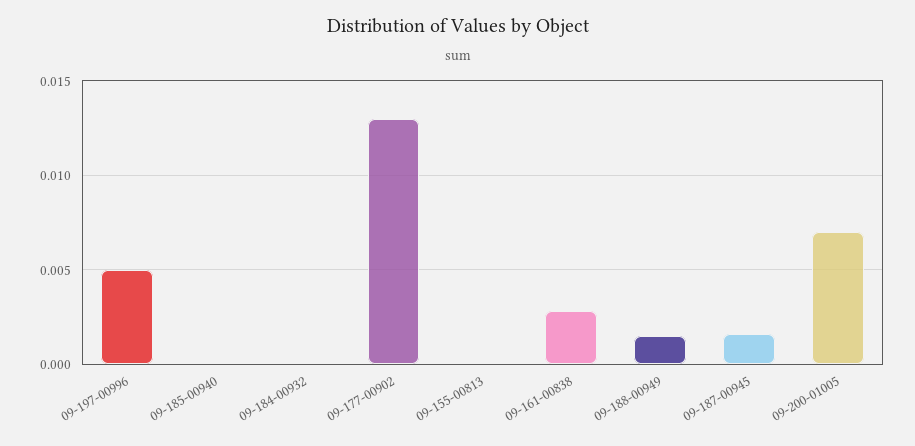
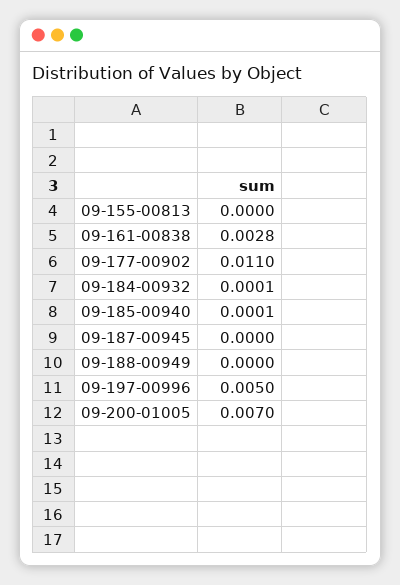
09-177-00902: 0.013 -> 0.011
09-188-00949: 0.0015 -> 0
09-187-00945: 0.0015 -> 0

